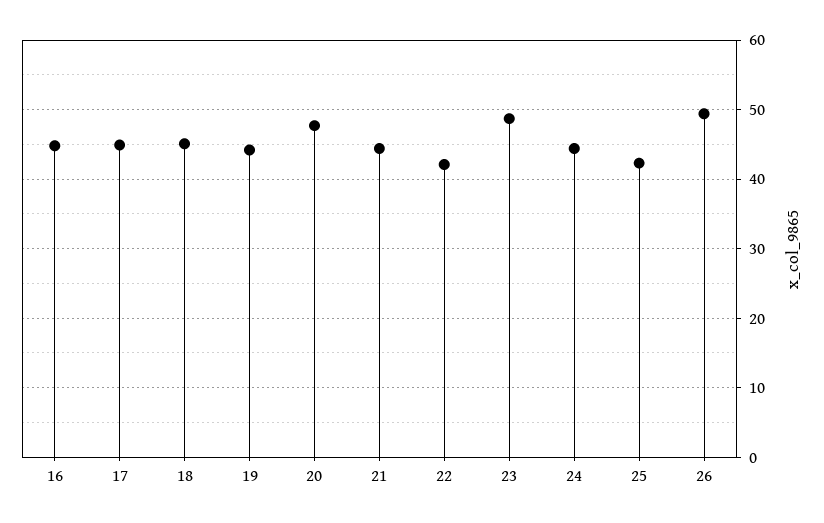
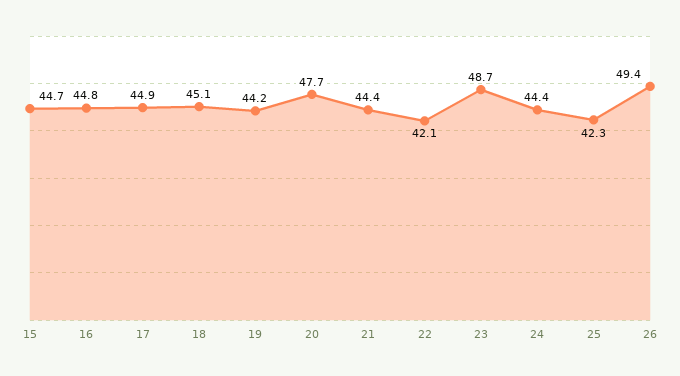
15: none -> 44.7

